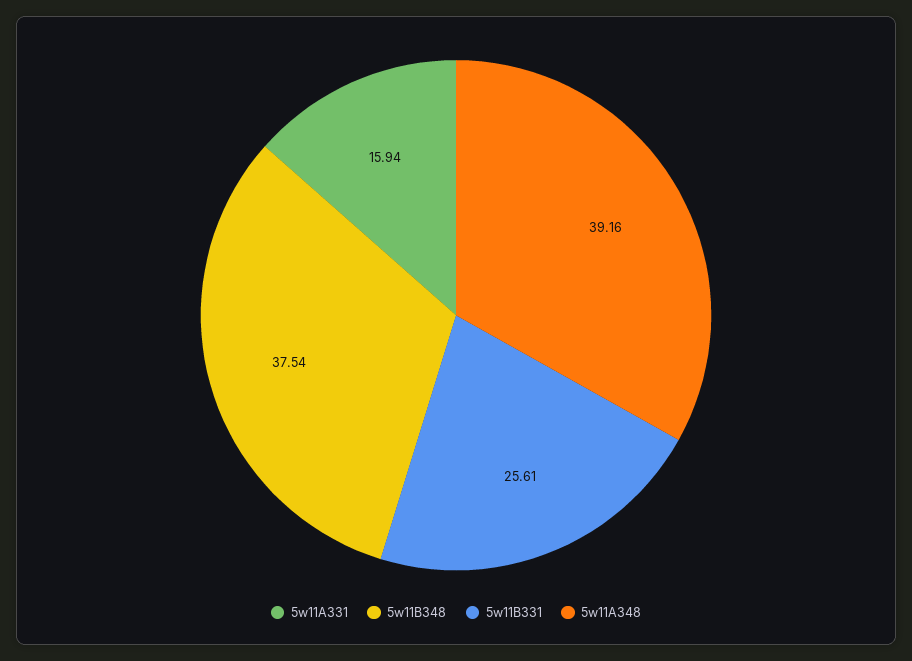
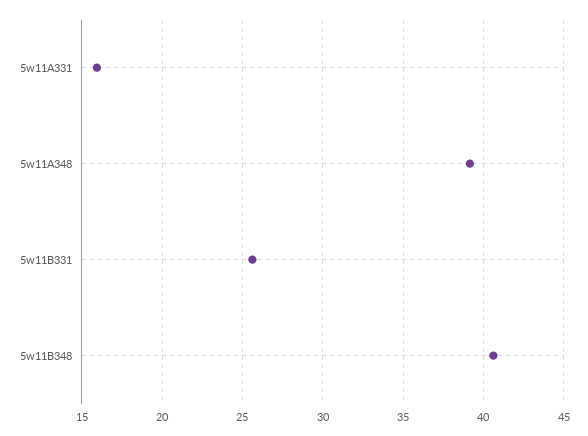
5w11B348: 37.54 -> 40.5

